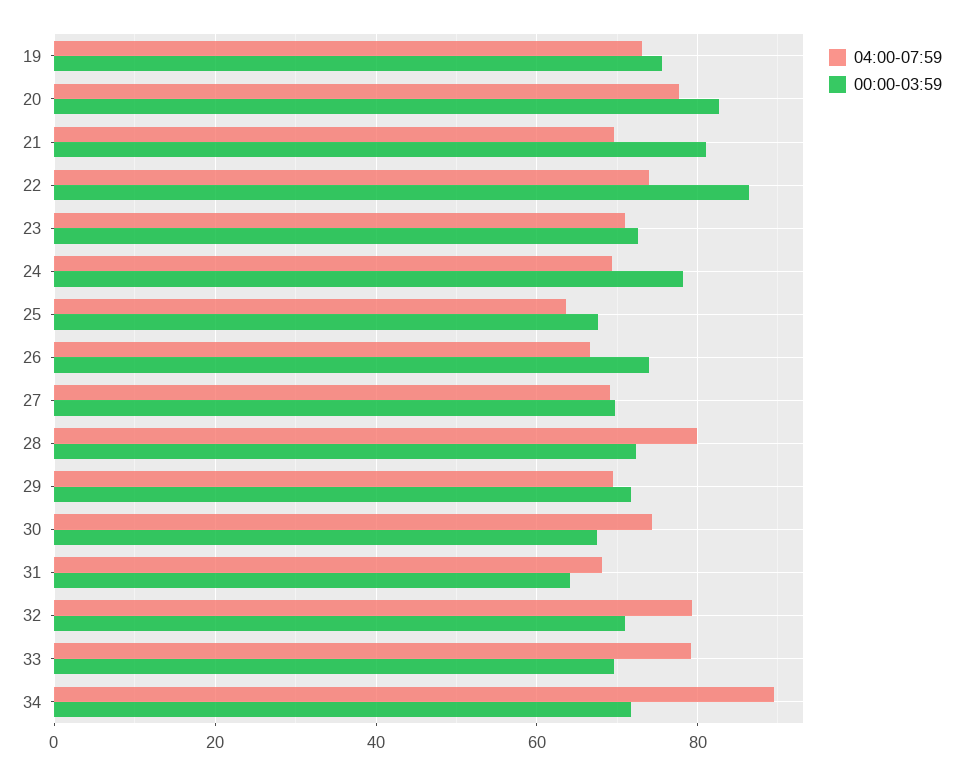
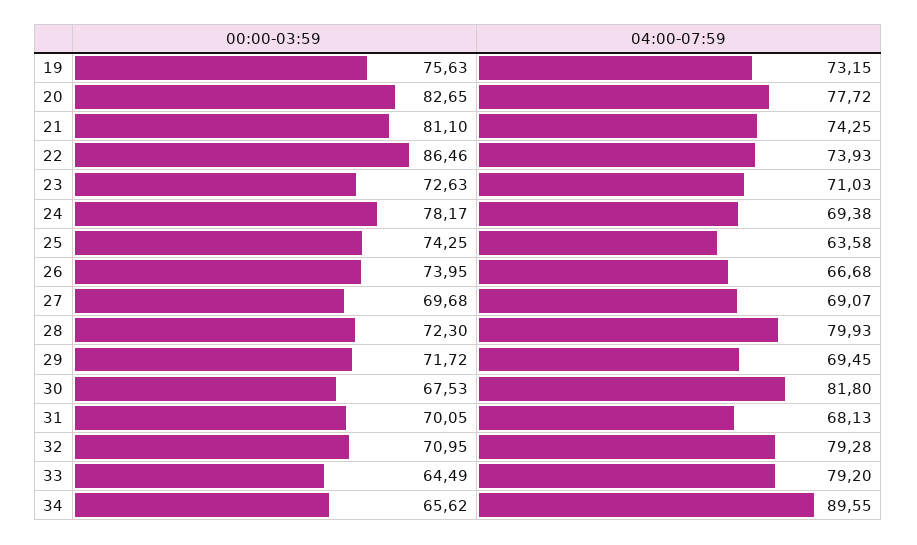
04:00-07:59, 21: 70 -> 74.25
00:00-03:59, 25: 68 -> 74.25
04:00-07:59, 30: 74 -> 81.8
00:00-03:59, 31: 64 -> 70.05
00:00-03:59, 33: 70 -> 64.49
00:00-03:59, 34: 72 -> 65.62

